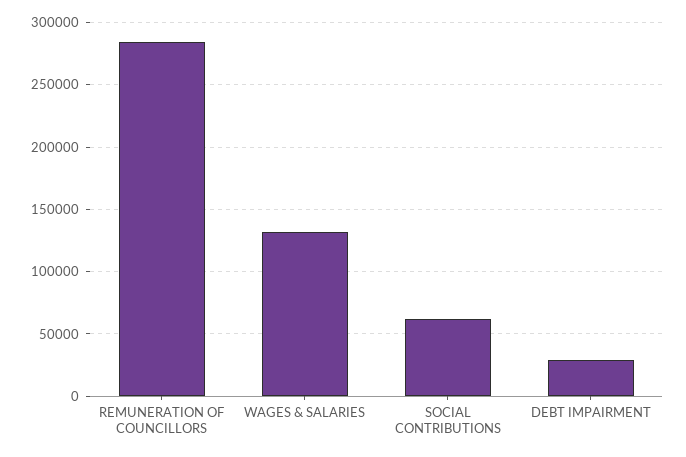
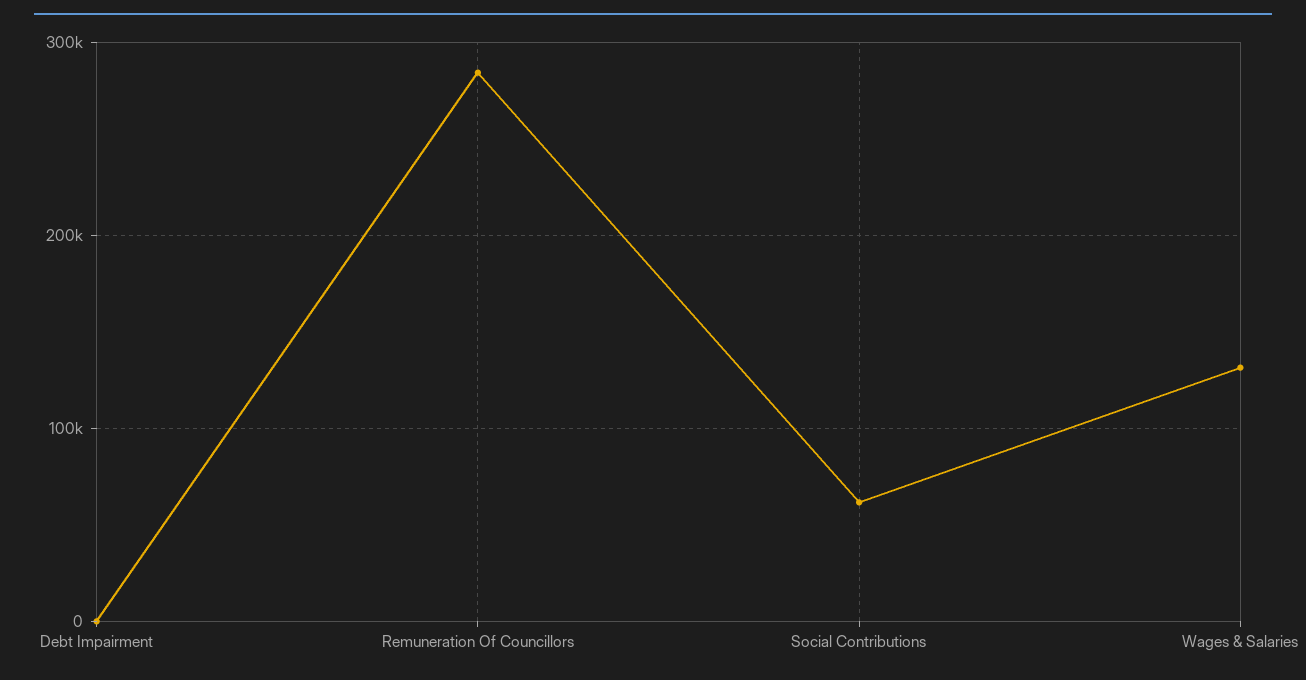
DEBT IMPAIRMENT: 30000 -> 0

